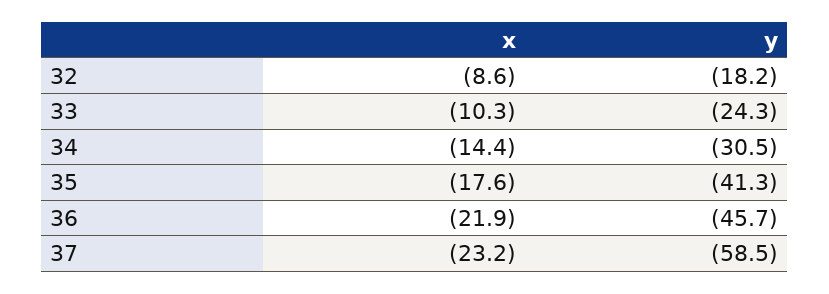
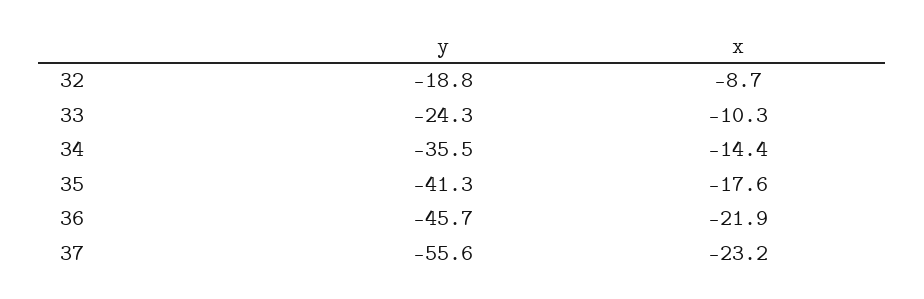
x, 32: -8.6 -> -8.7
y, 32: -18.2 -> -18.8
y, 34: -30.5 -> -35.5
y, 37: -58.5 -> -55.6

